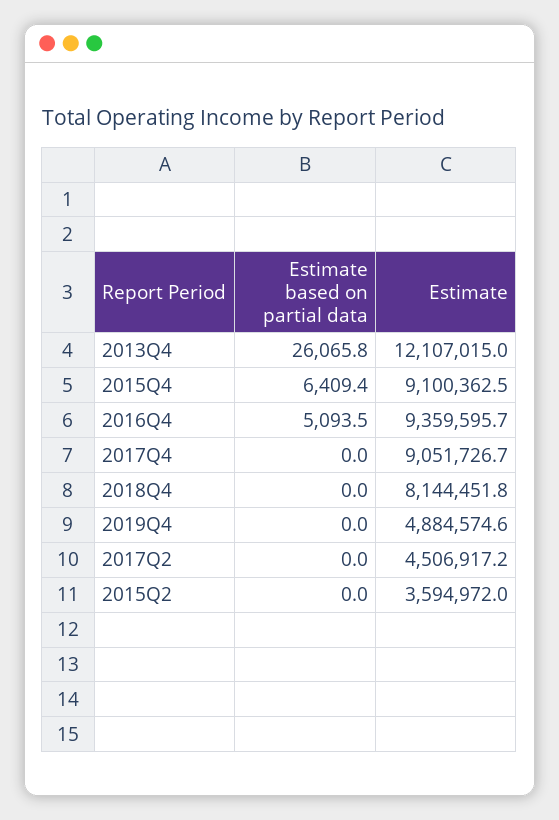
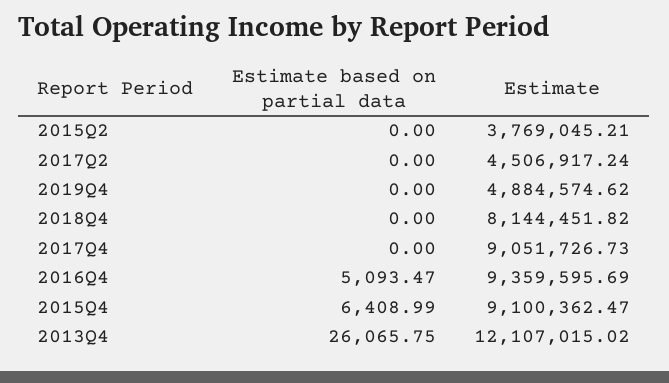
Estimate based on partial data, 2015Q4: 6409.4 -> 6408.99
Estimate, 2015Q2: 3594972 -> 3769045.21

